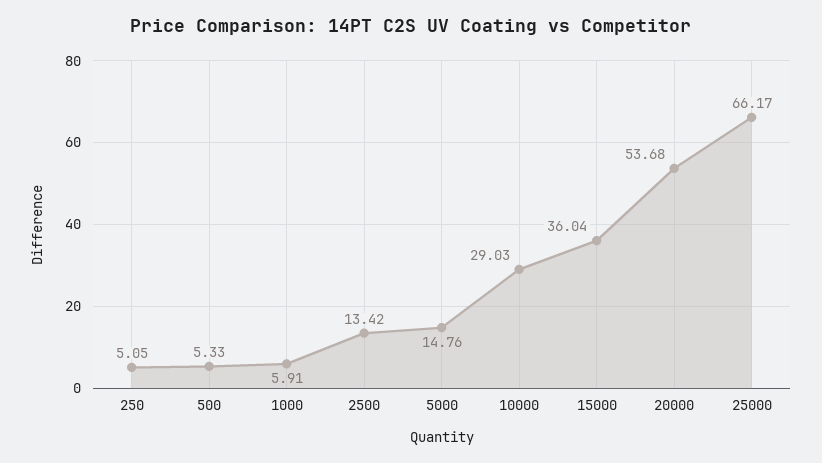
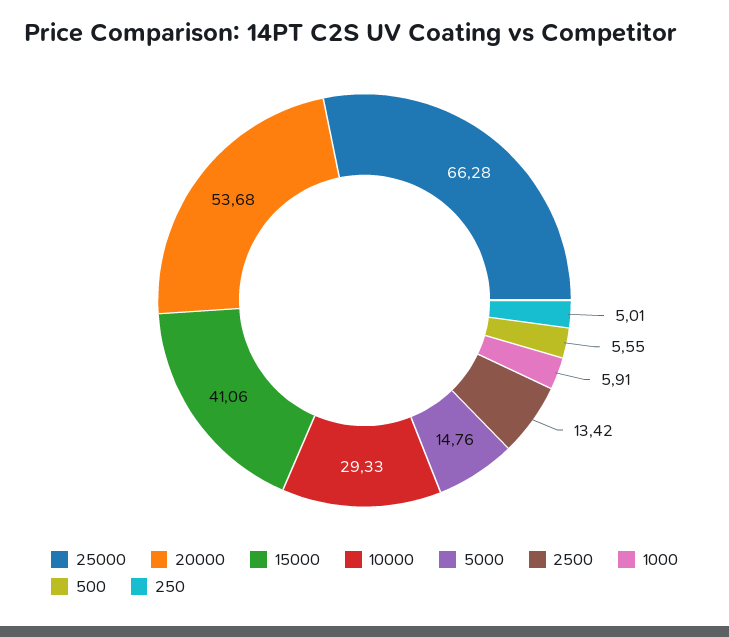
250: 5.05 -> 5.01
500: 5.33 -> 5.55
10000: 29.03 -> 29.33
15000: 36.04 -> 41.06
25000: 66.17 -> 66.28

